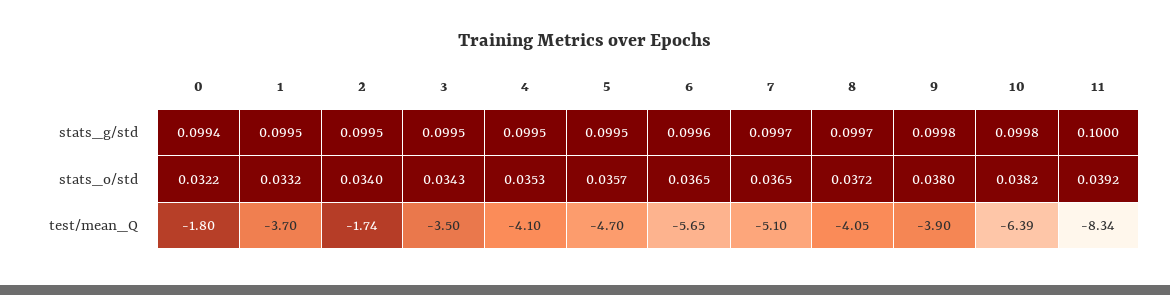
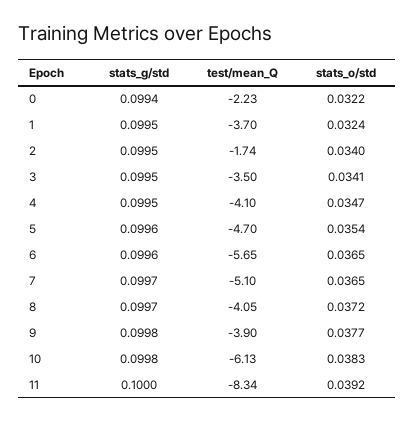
5, stats_g/std: 0.0995 -> 0.0996
1, stats_o/std: 0.0332 -> 0.0324
3, stats_o/std: 0.0343 -> 0.0341
4, stats_o/std: 0.0353 -> 0.0347
5, stats_o/std: 0.0357 -> 0.0354
9, stats_o/std: 0.038 -> 0.0377
10, stats_o/std: 0.0382 -> 0.0383
0, test/mean_Q: -1.8 -> -2.23
10, test/mean_Q: -6.39 -> -6.13

